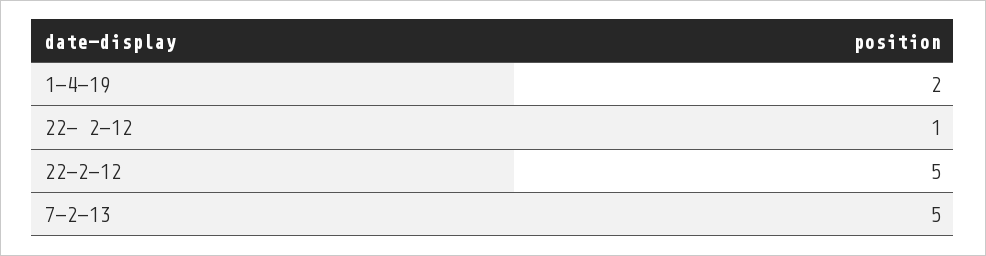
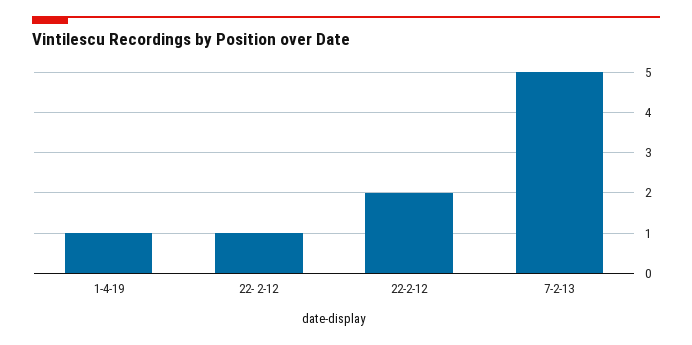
1-4-19: 2 -> 1
22-2-12: 5 -> 2

